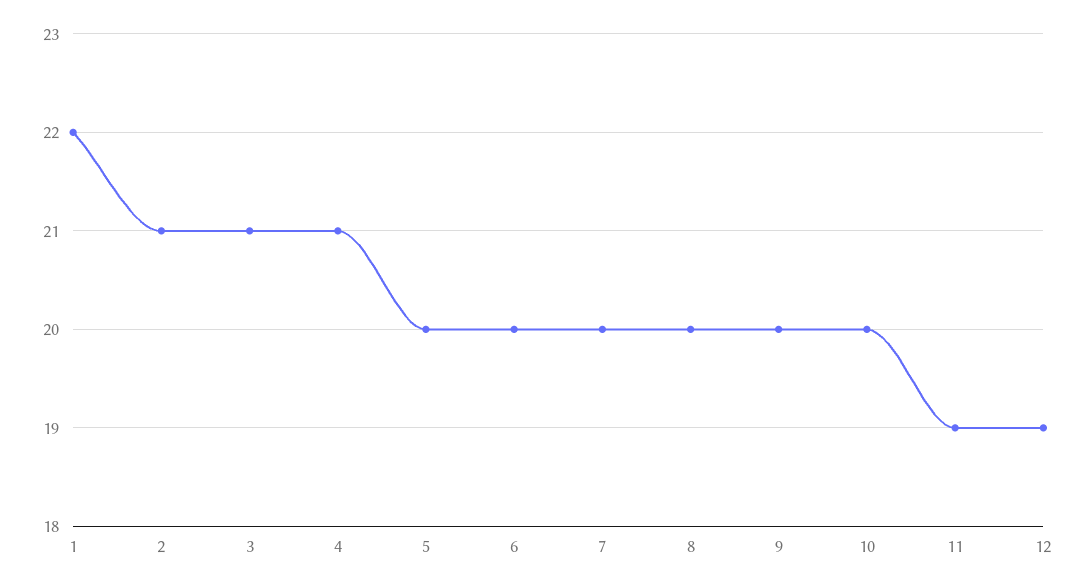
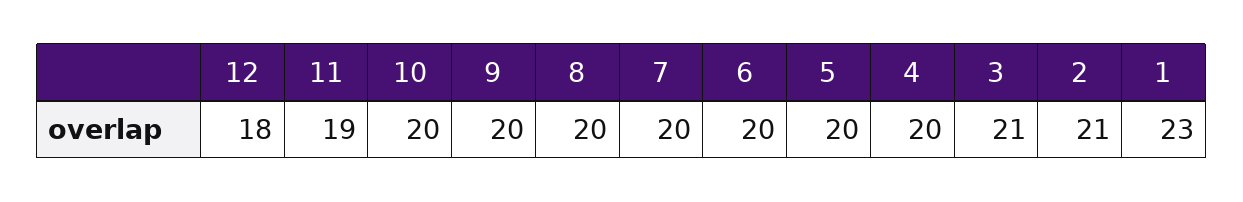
1: 22 -> 23
4: 21 -> 20
12: 19 -> 18

